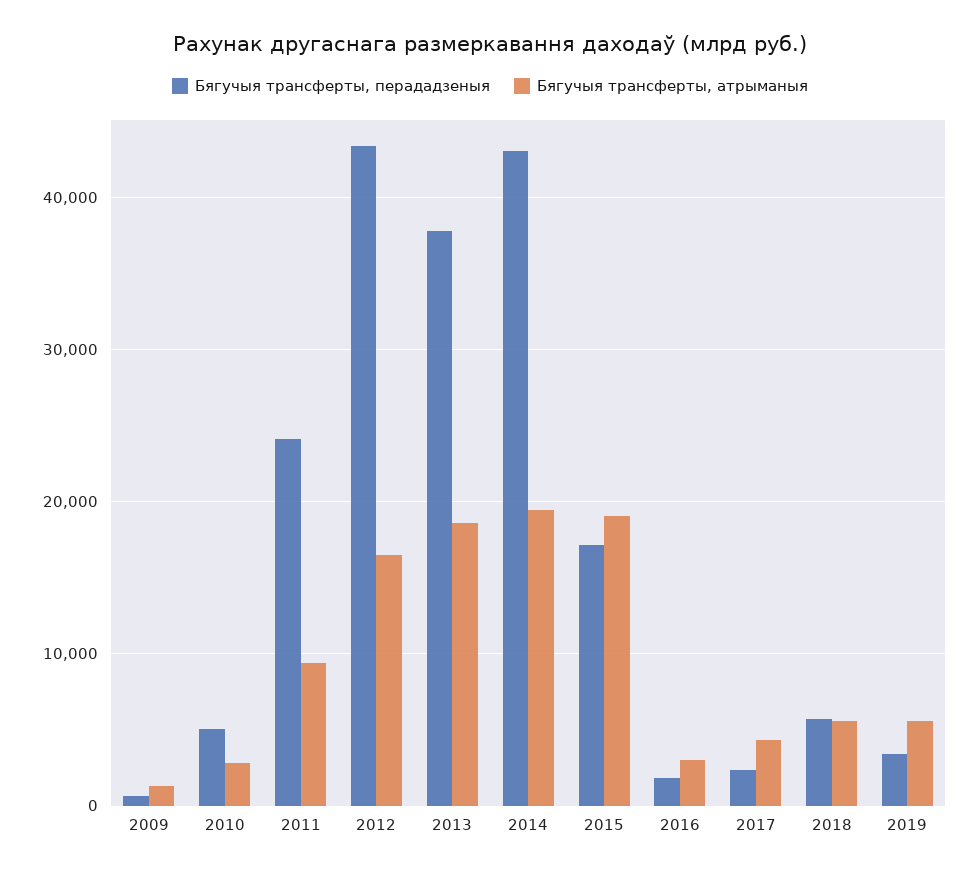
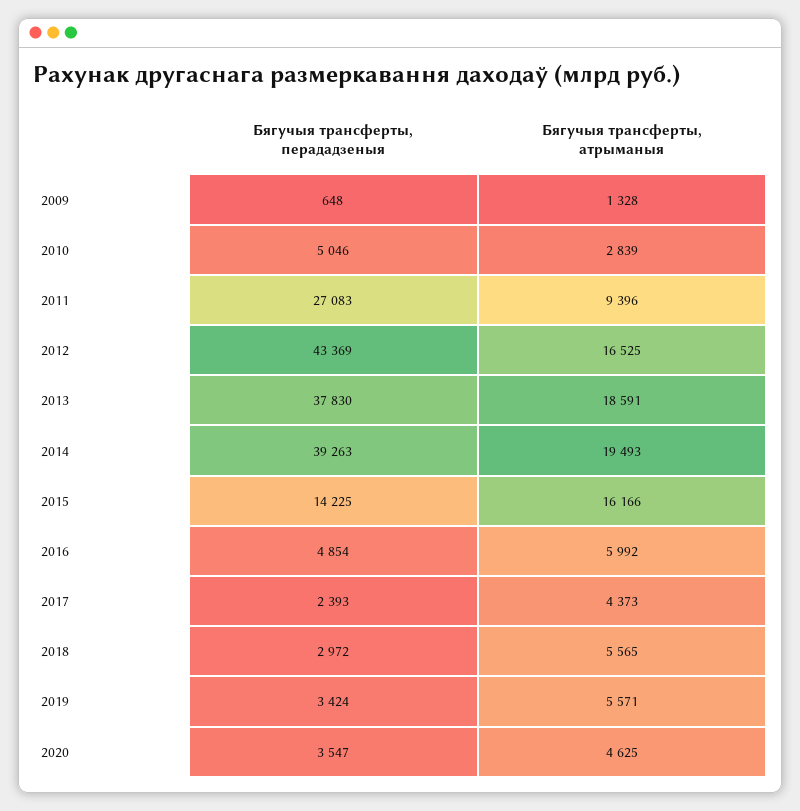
Бягучыя трансферты, перададзеныя, 2011: 24000 -> 27083
Бягучыя трансферты, перададзеныя, 2014: 43000 -> 39263
Бягучыя трансферты, перададзеныя, 2015: 17000 -> 14225
Бягучыя трансферты, атрыманыя, 2015: 19000 -> 16166
Бягучыя трансферты, перададзеныя, 2016: 2000 -> 4854
Бягучыя трансферты, атрыманыя, 2016: 3000 -> 5992
Бягучыя трансферты, перададзеныя, 2018: 6000 -> 2972
Бягучыя трансферты, перададзеныя, 2020: none -> 3547
Бягучыя трансферты, атрыманыя, 2020: none -> 4625

